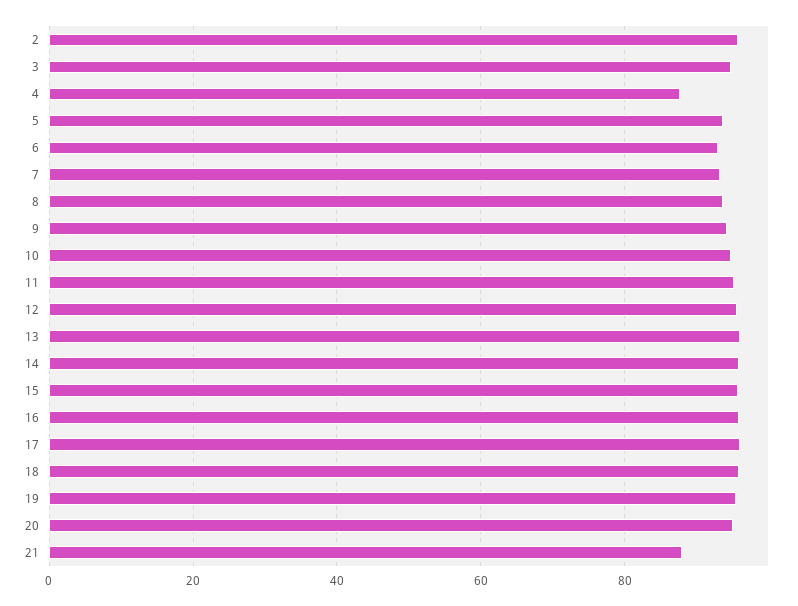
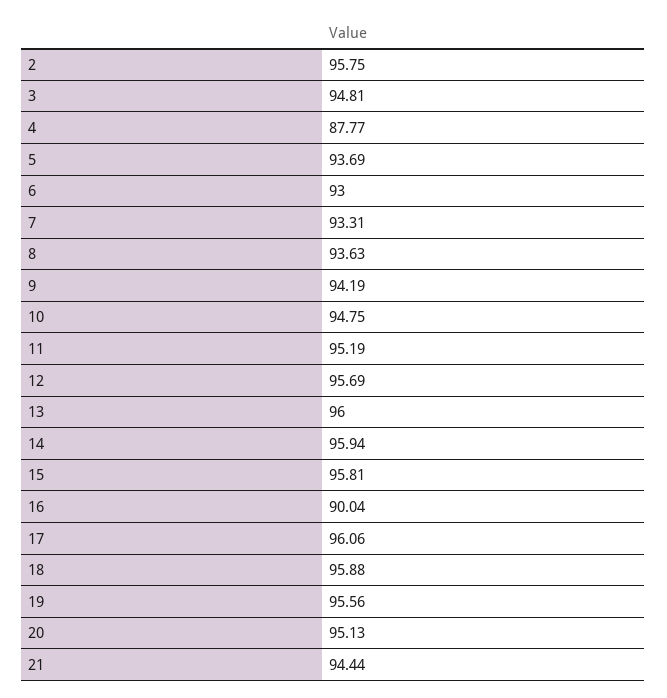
16: 96 -> 90.04
21: 88 -> 94.44

